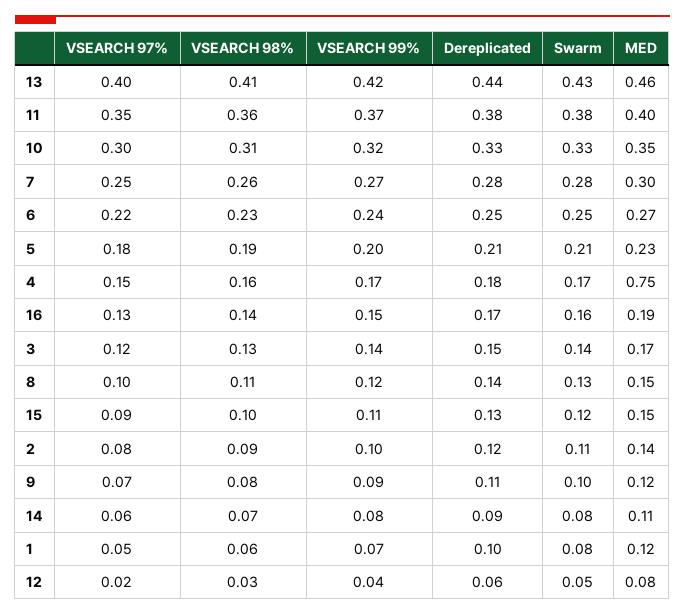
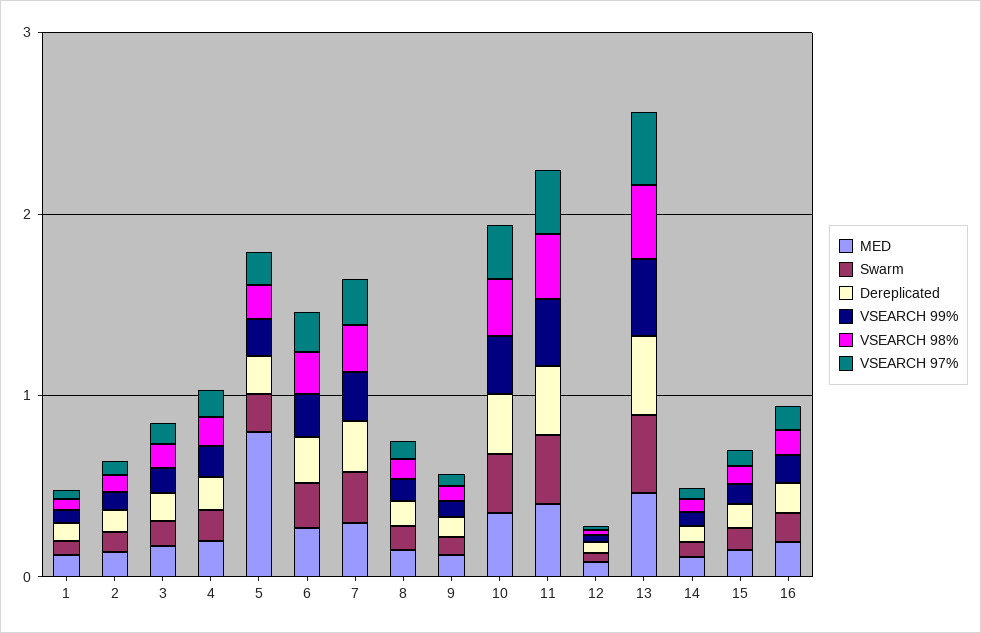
MED, 5: 0.23 -> 0.8
MED, 4: 0.75 -> 0.2

